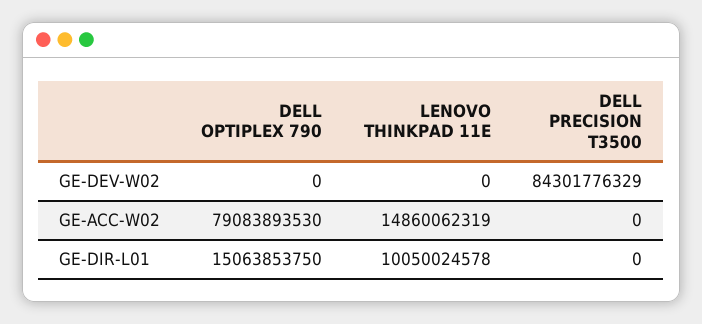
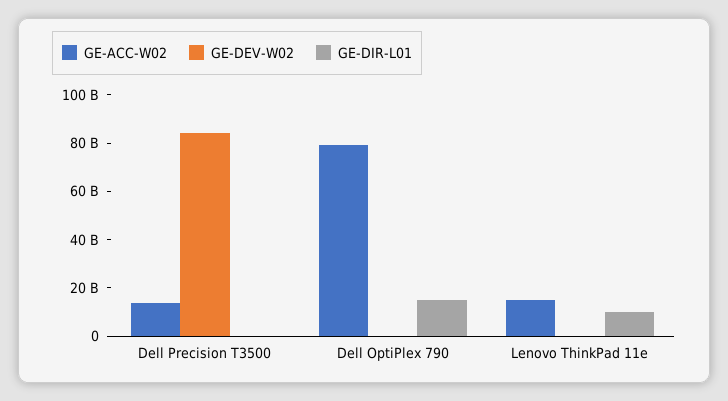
GE-ACC-W02, DELL PRECISION T3500: 0 -> 15000000000

